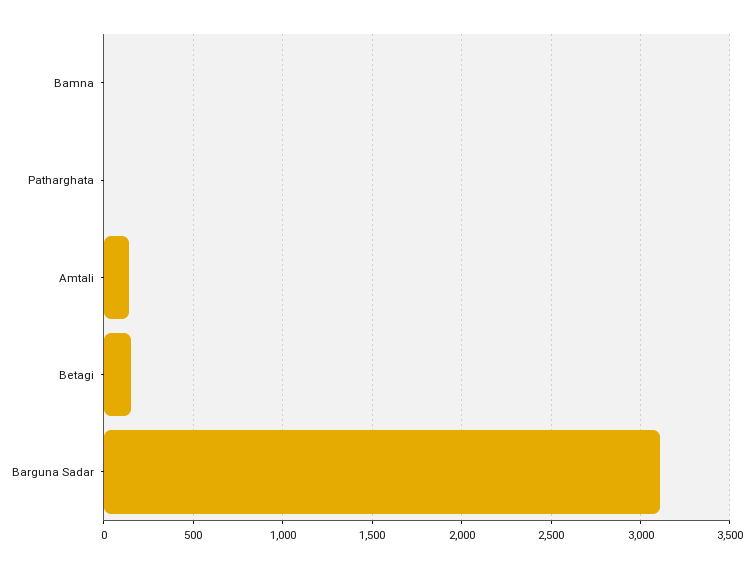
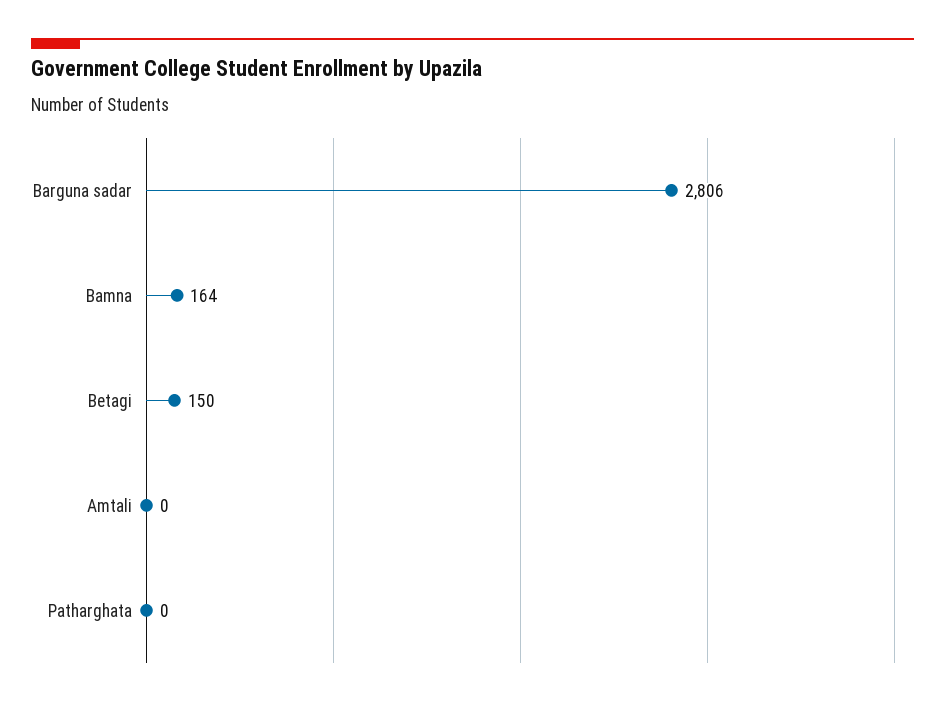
Bamna: 0 -> 164
Amtali: 150 -> 0
Barguna Sadar: 3100 -> 2806

